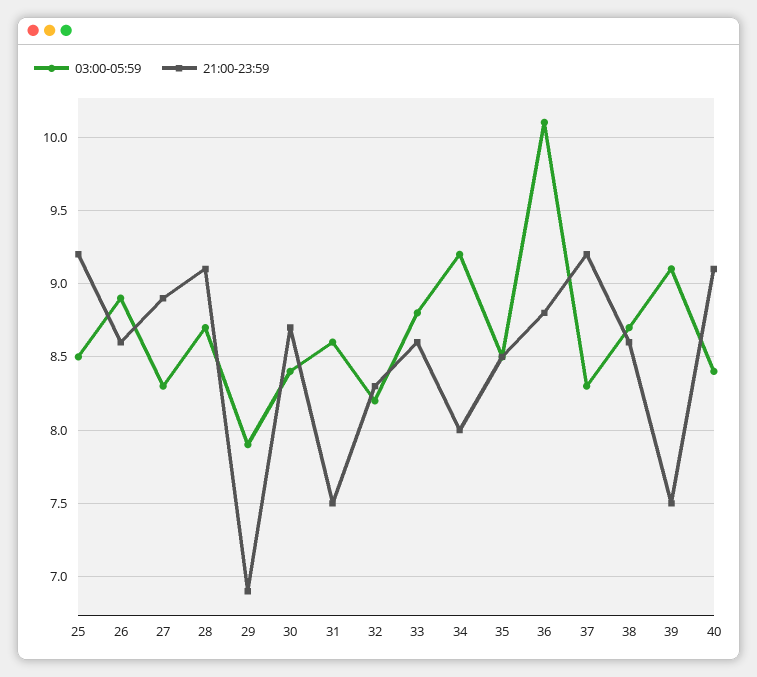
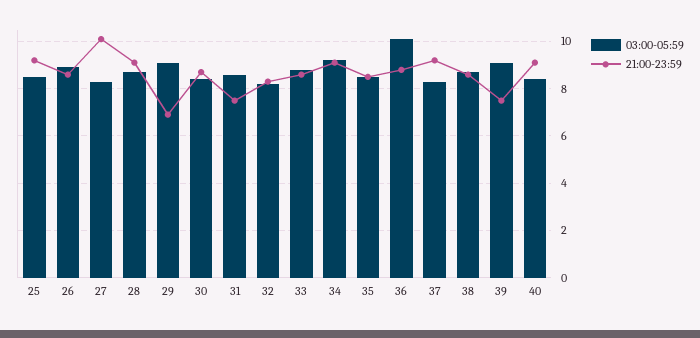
21:00-23:59, 27: 8.9 -> 10
03:00-05:59, 29: 7.9 -> 9
21:00-23:59, 34: 8 -> 9

